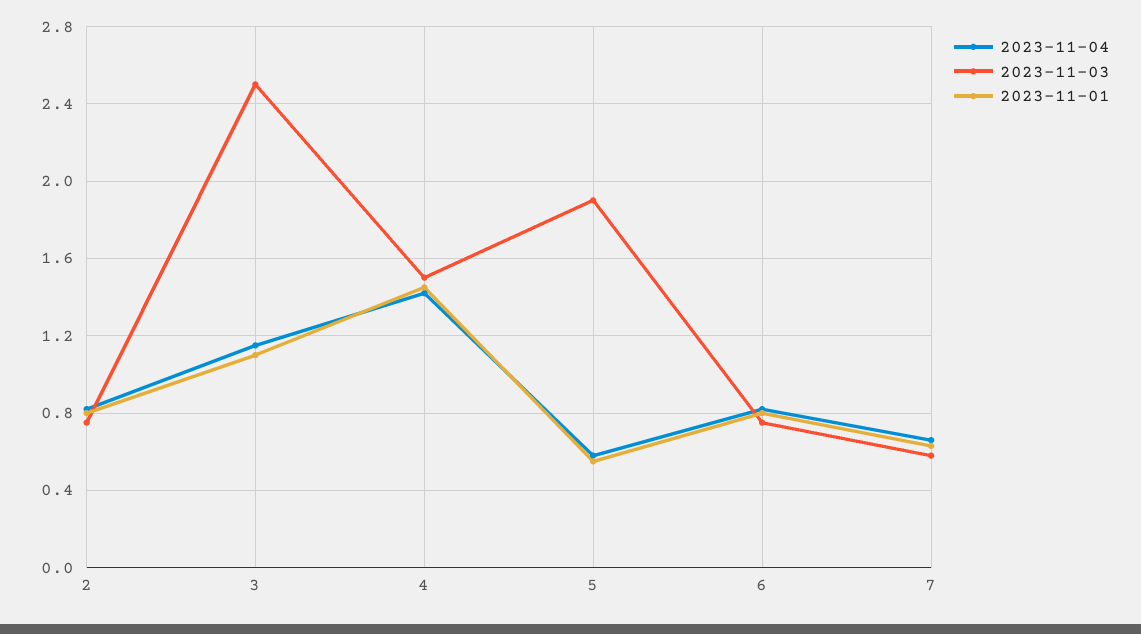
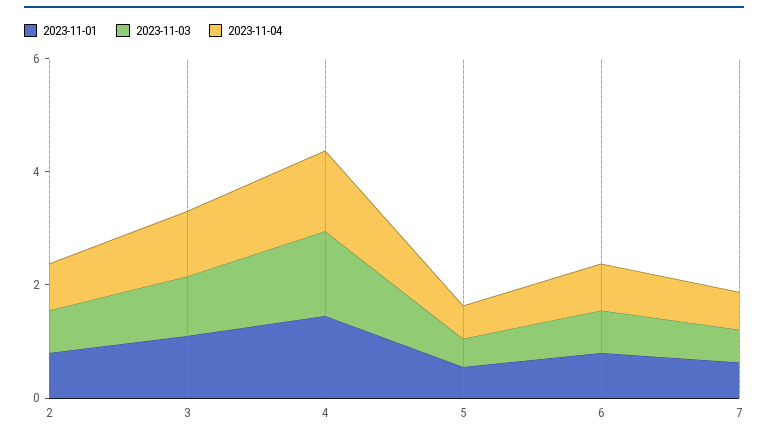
2023-11-03, 3: 2.5 -> 1
2023-11-03, 5: 1.9 -> 0.5

